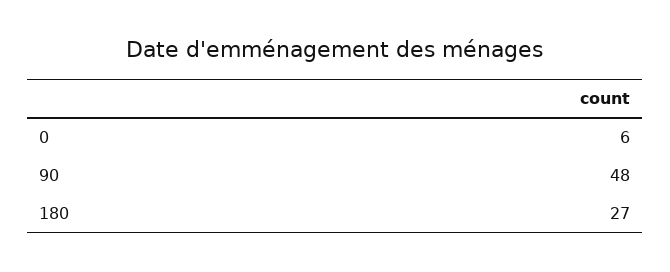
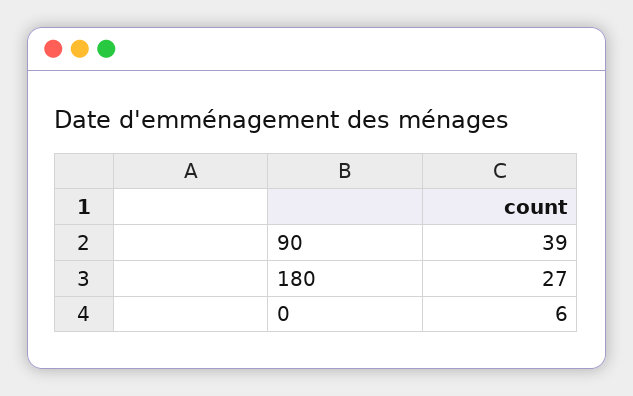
90: 48 -> 39

